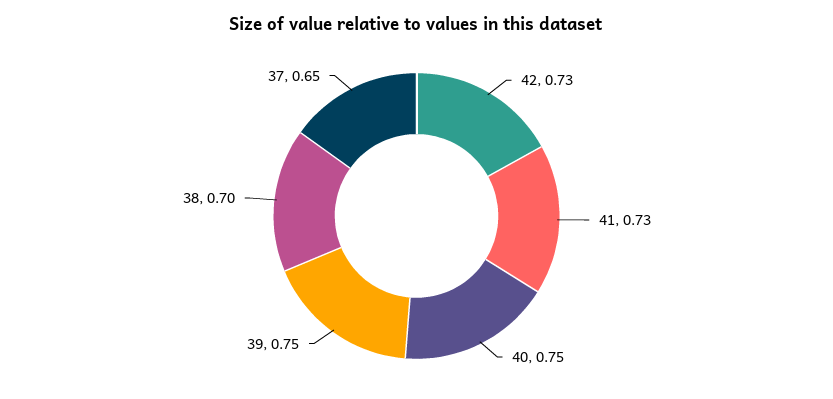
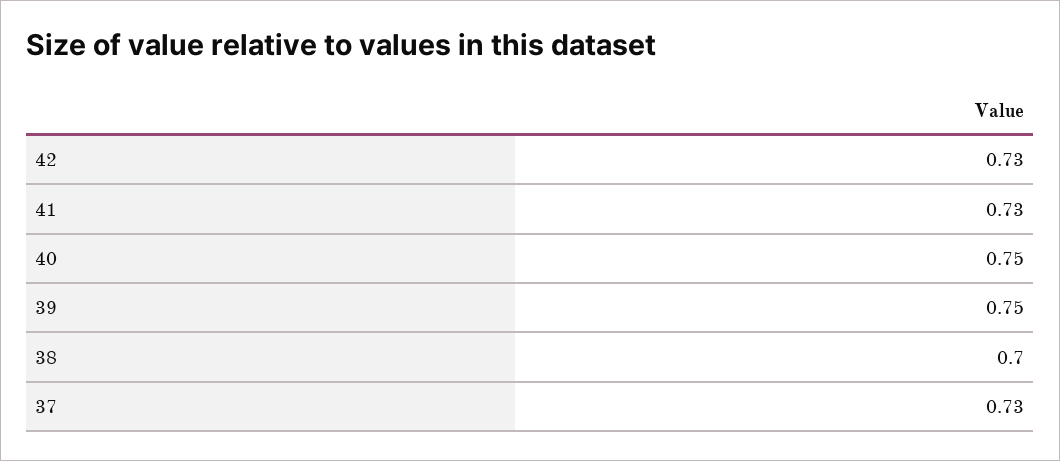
37: 0.65 -> 0.73

